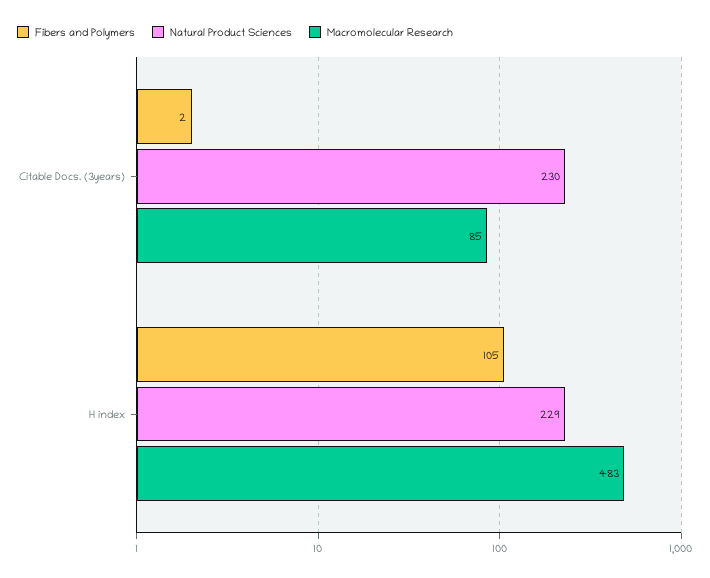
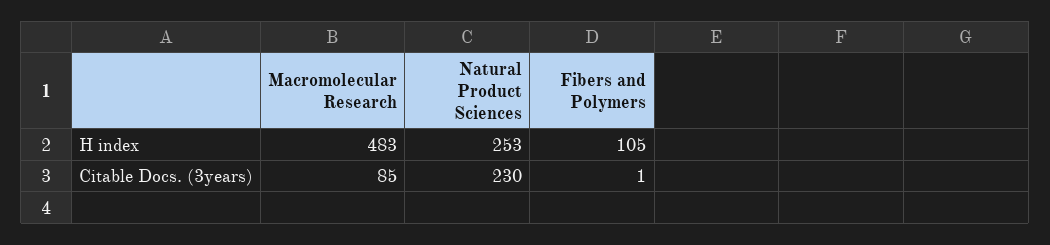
Fibers and Polymers, Citable Docs. (3years): 2 -> 1
Natural Product Sciences, H index: 229 -> 253

